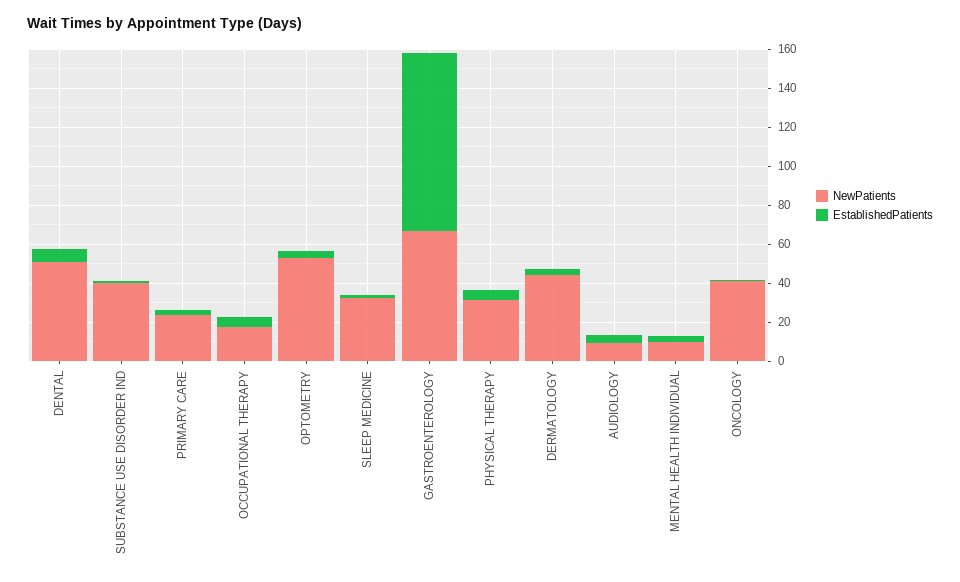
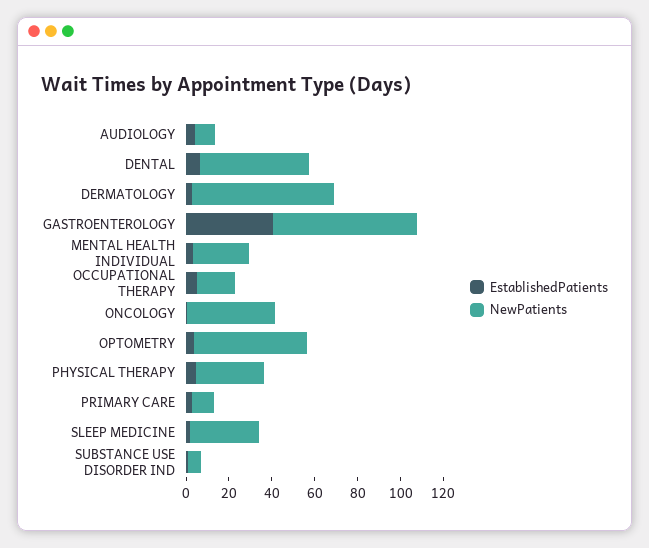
NewPatients, SUBSTANCE USE DISORDER IND: 40 -> 5
NewPatients, PRIMARY CARE: 25 -> 10
EstablishedPatients, GASTROENTEROLOGY: 90 -> 40
NewPatients, DERMATOLOGY: 45 -> 65
NewPatients, MENTAL HEALTH INDIVIDUAL: 10 -> 25

